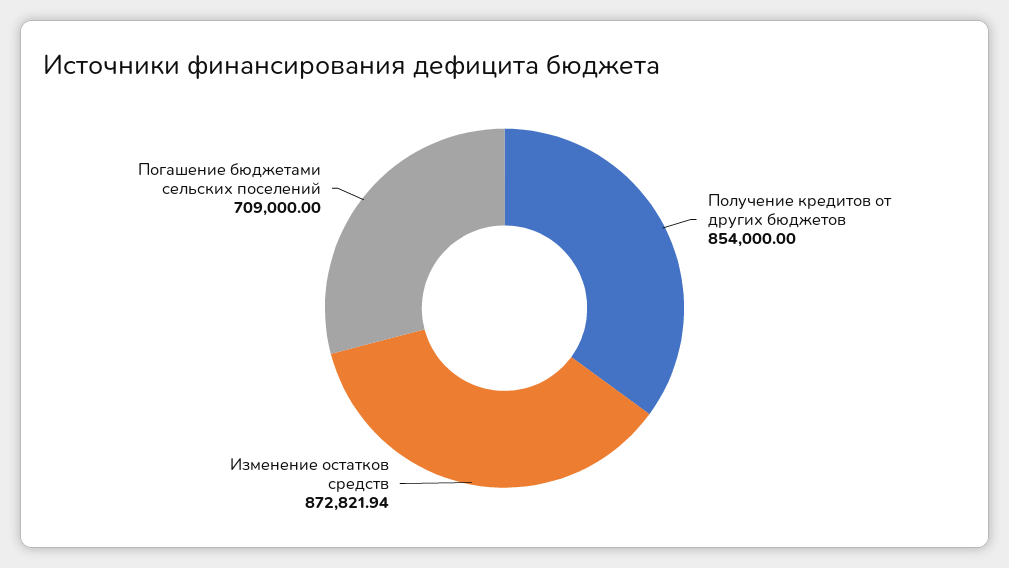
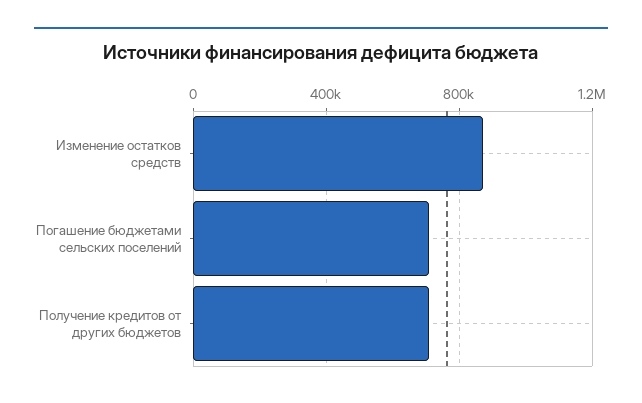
Получение кредитов от других бюджетов: 854000 -> 700000

